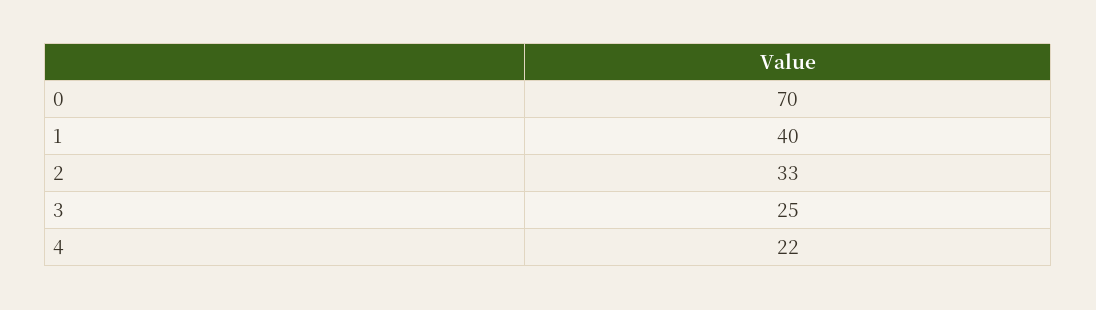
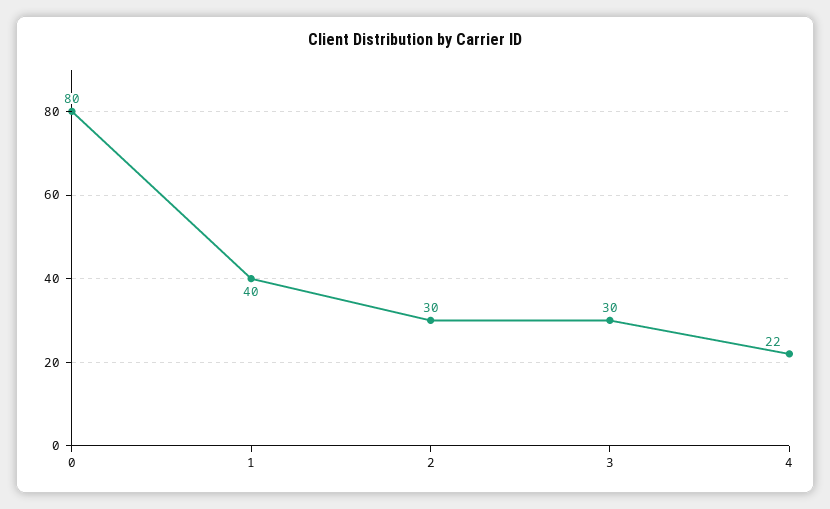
0: 70 -> 80
2: 33 -> 30
3: 25 -> 30

